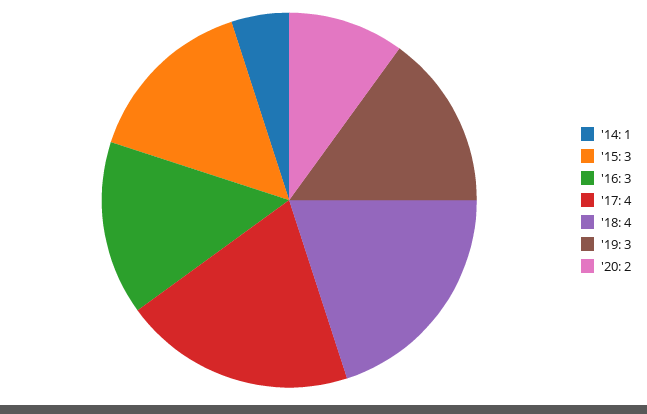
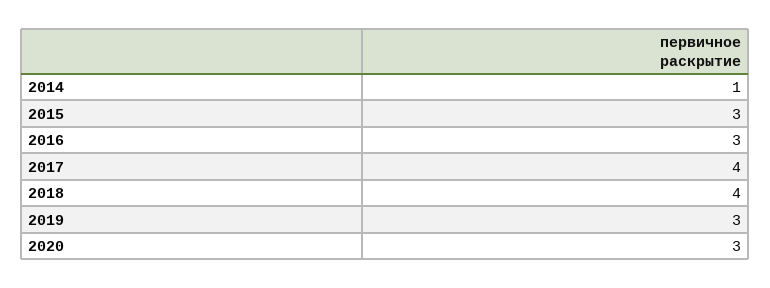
'20: 2 -> 3

